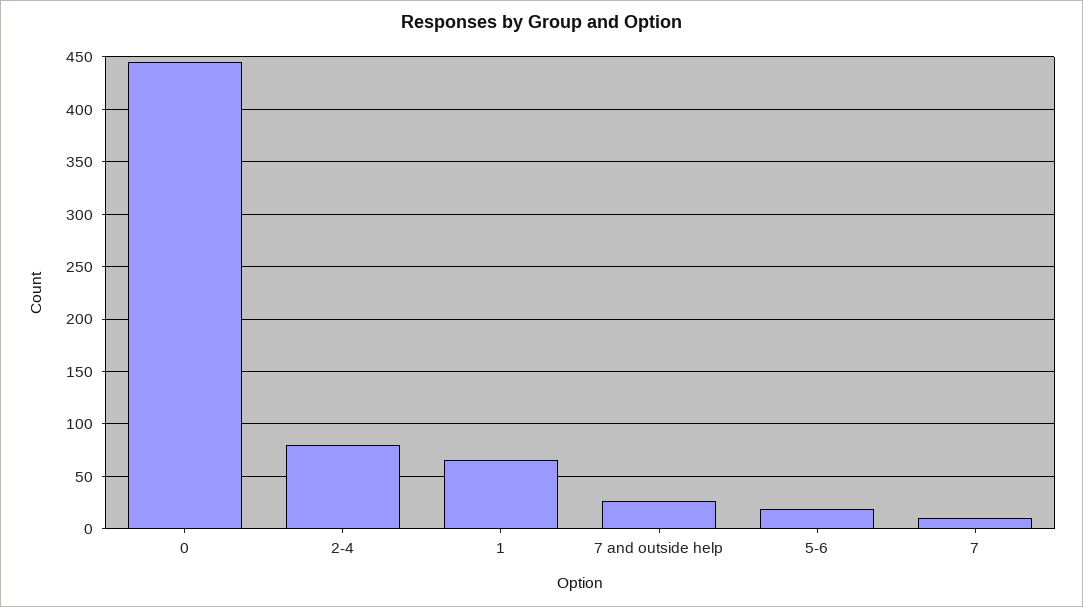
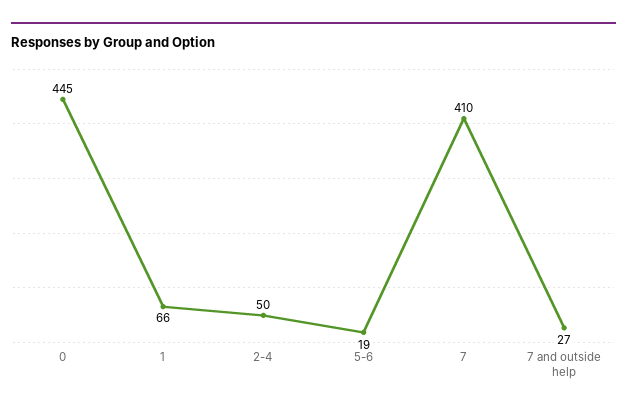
2-4: 80 -> 50
7: 10 -> 410

